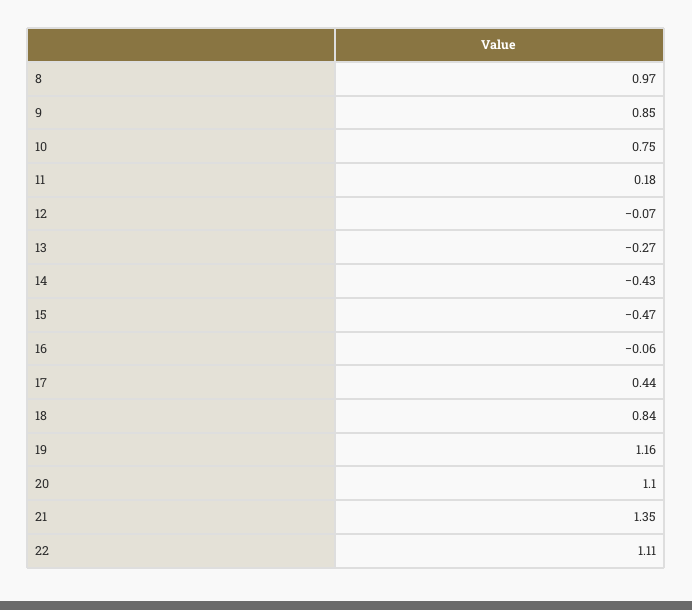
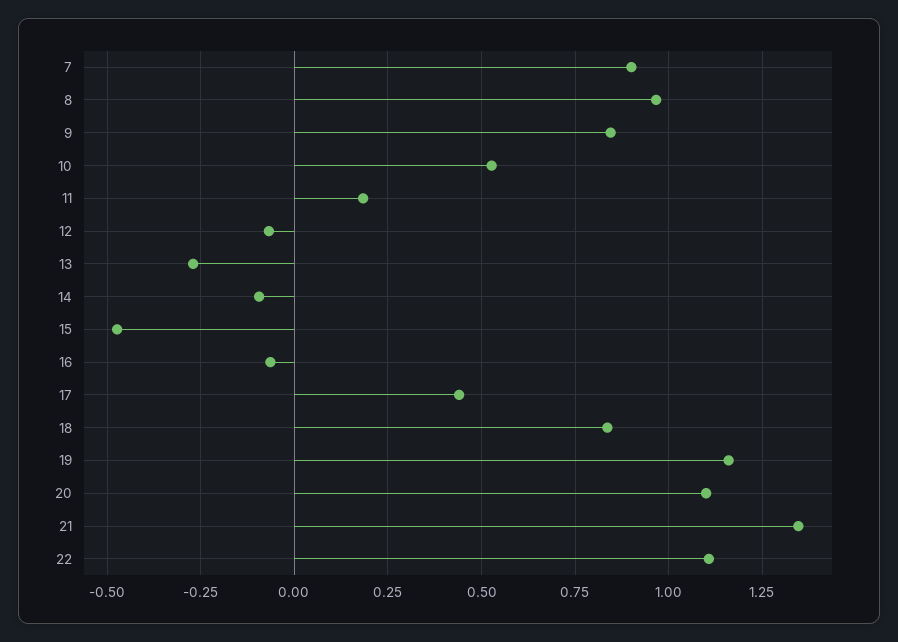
10: 0.75 -> 0.525
14: -0.43 -> -0.1
7: none -> 0.9

